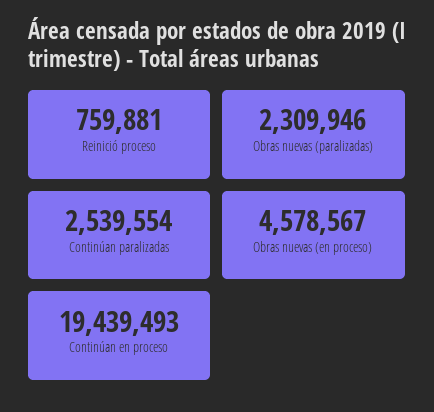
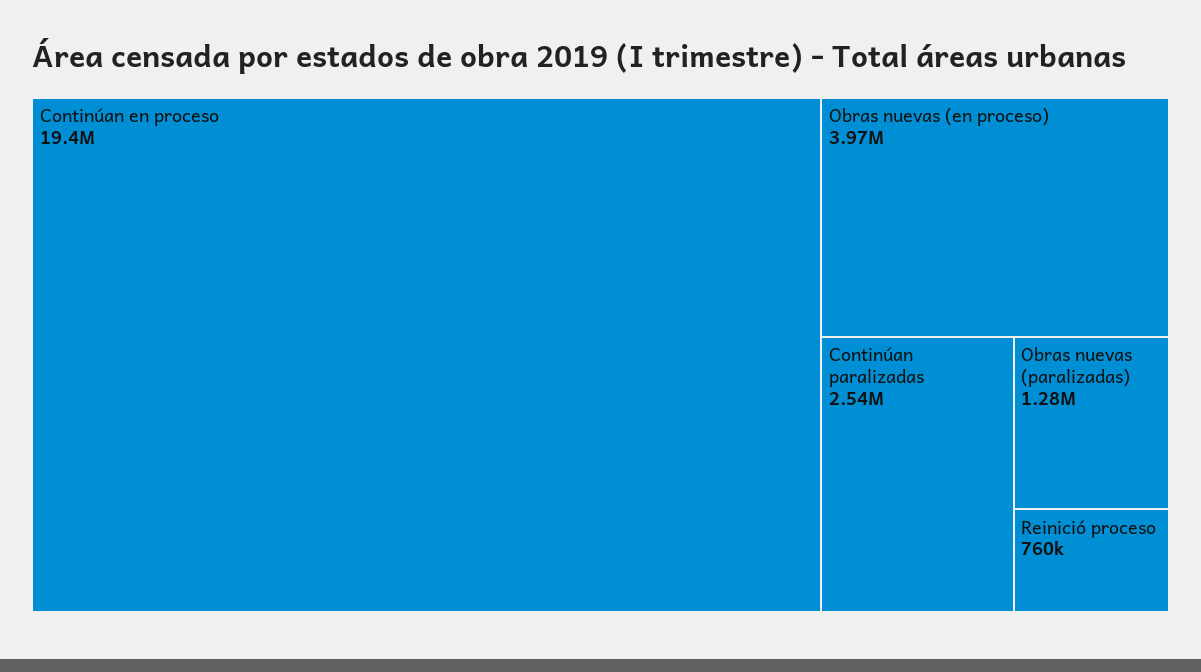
Obras nuevas (paralizadas): 2309946 -> 1280000
Obras nuevas (en proceso): 4578567 -> 3970000

